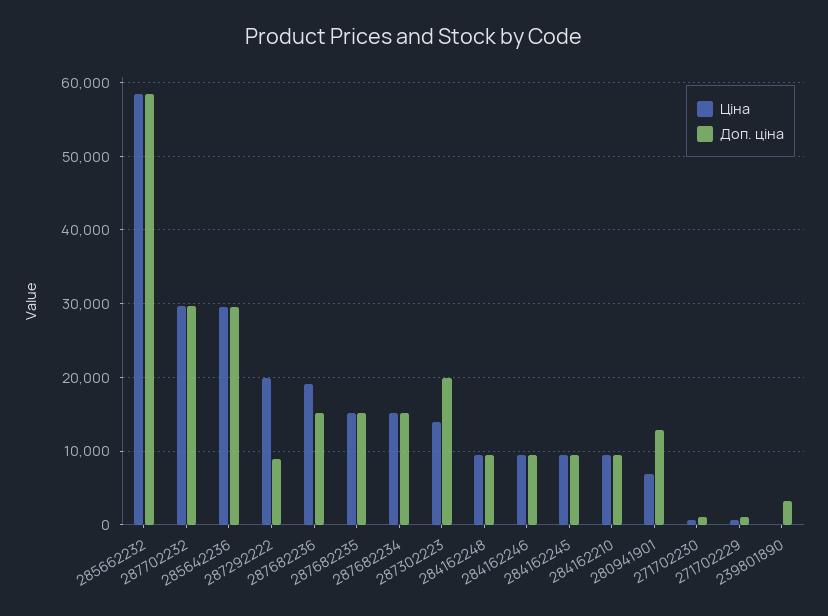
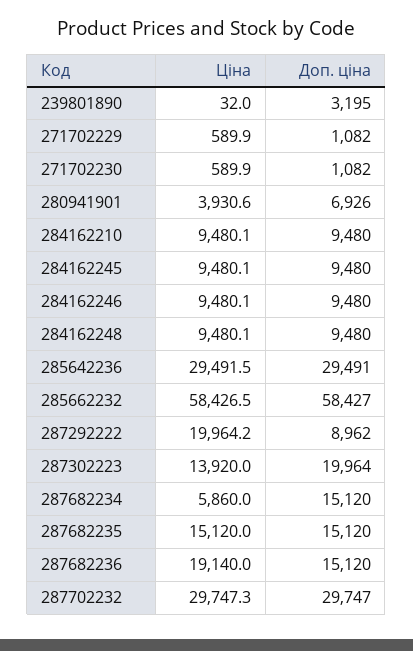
Ціна, 287682234: 15000 -> 5860
Ціна, 280941901: 7000 -> 3930.6
Доп. ціна, 280941901: 13000 -> 6926

